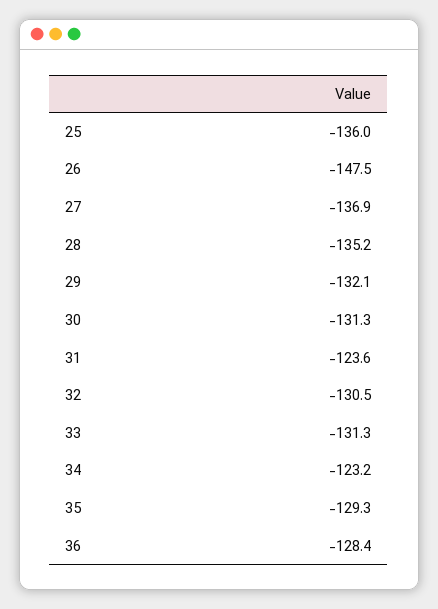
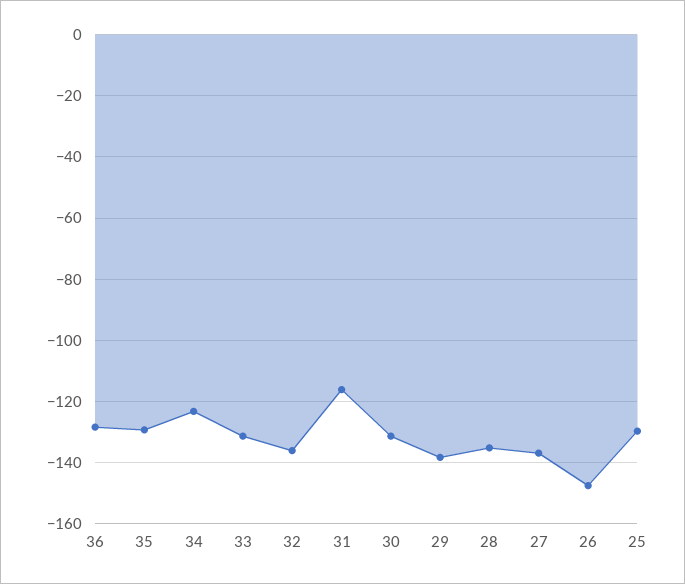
25: -136 -> -130
29: -132.1 -> -138
31: -123.6 -> -116
32: -130.5 -> -136

